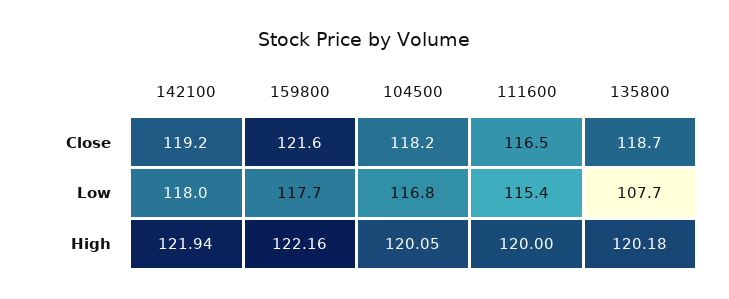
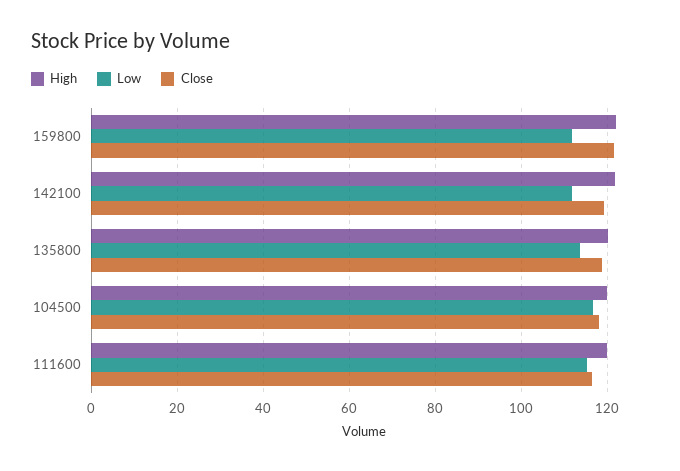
Low, 142100: 118 -> 112
Low, 159800: 117.7 -> 112
Low, 135800: 107.7 -> 114

